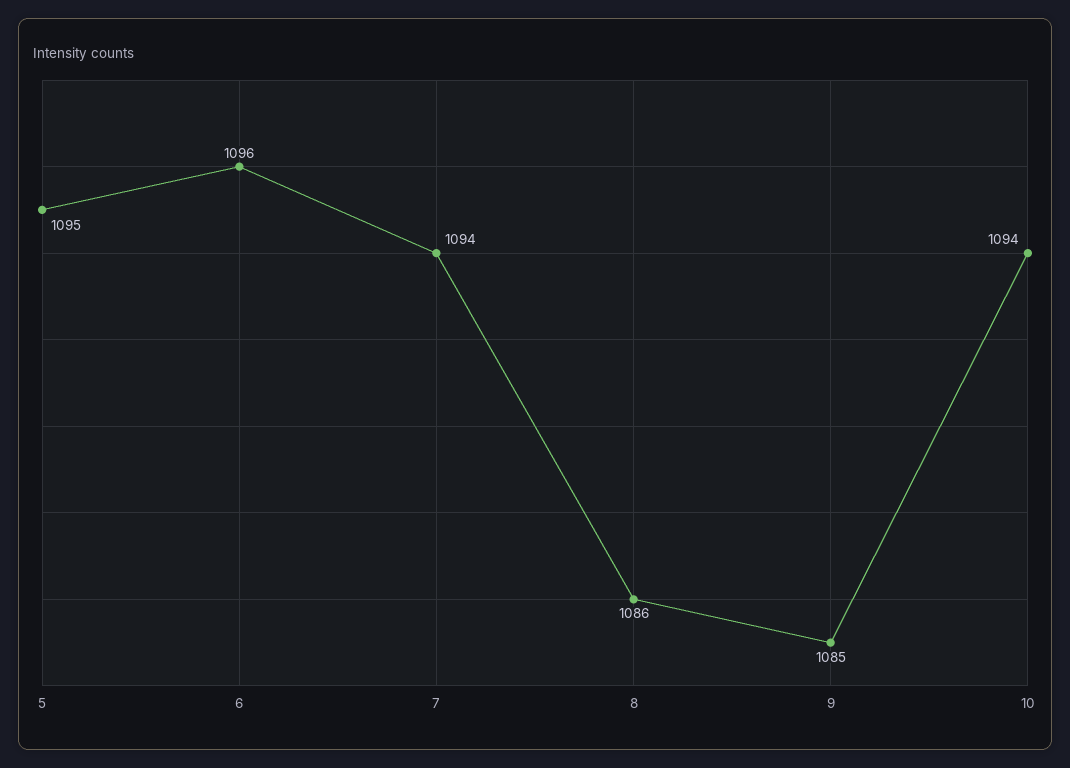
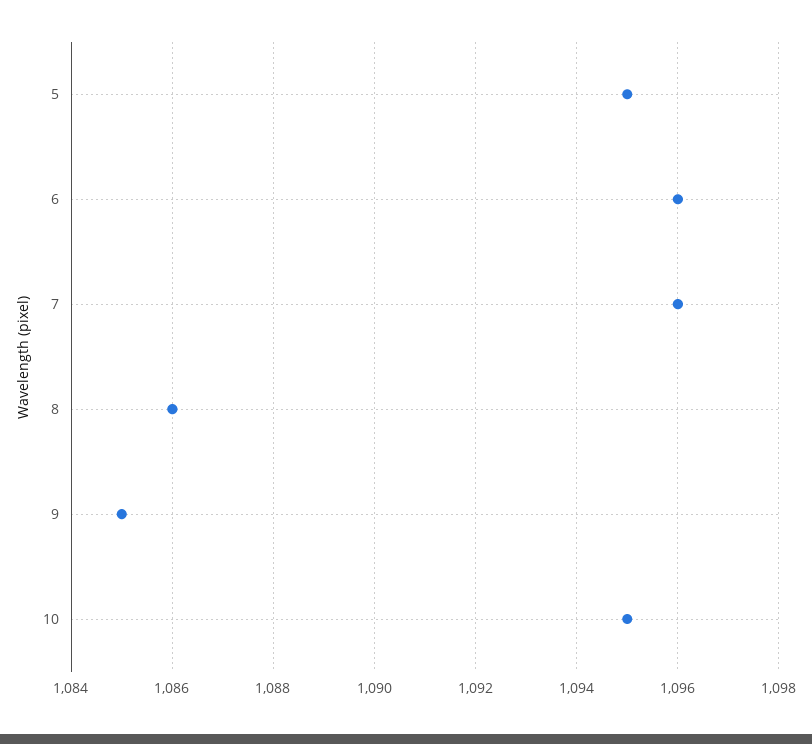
7: 1094 -> 1096
10: 1094 -> 1095

